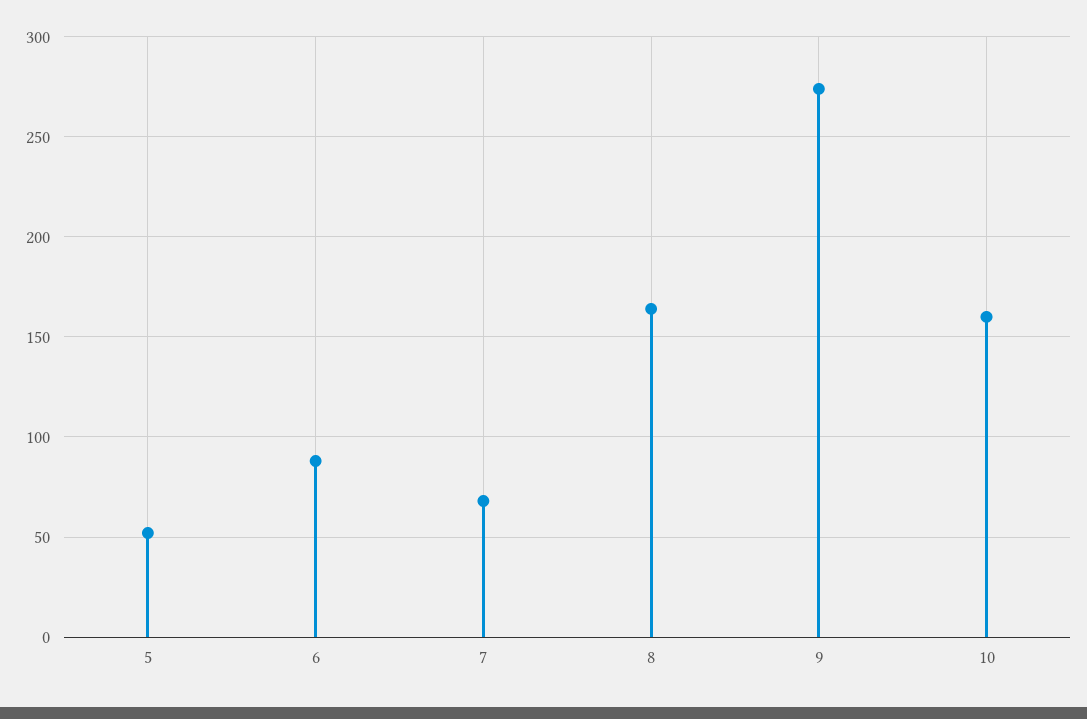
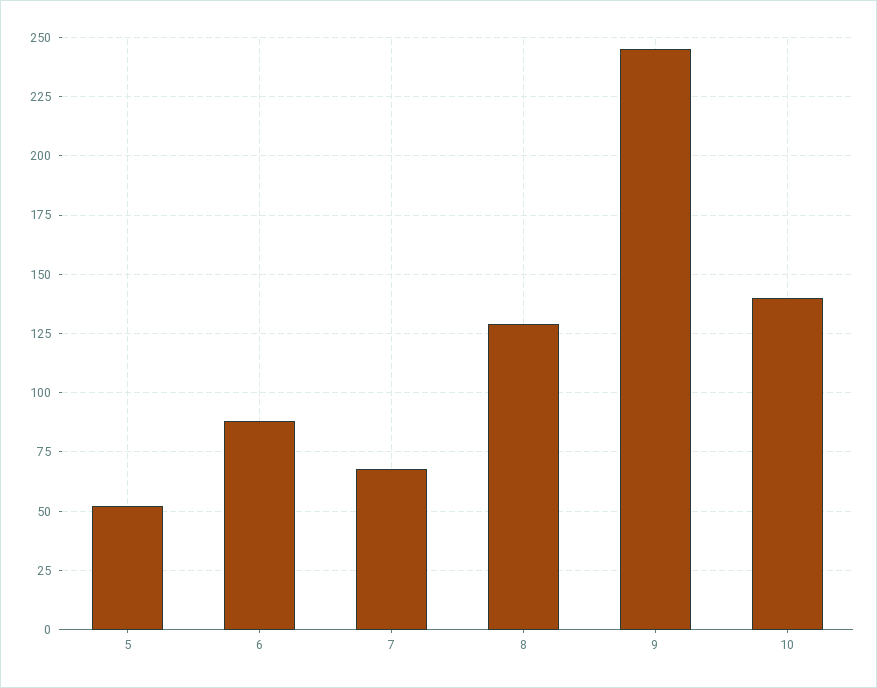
8: 165 -> 130
9: 275 -> 245
10: 160 -> 140

